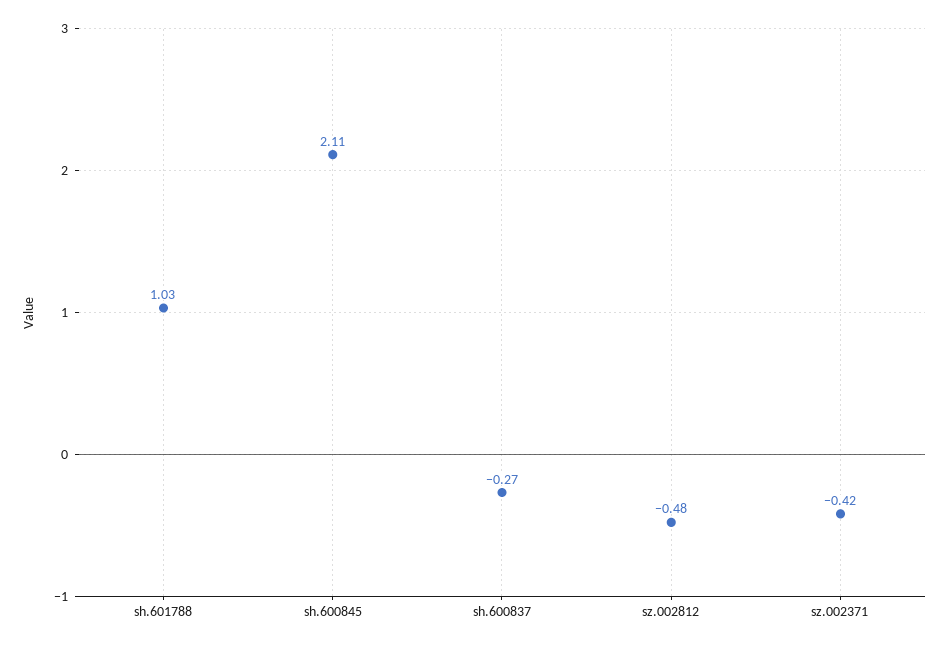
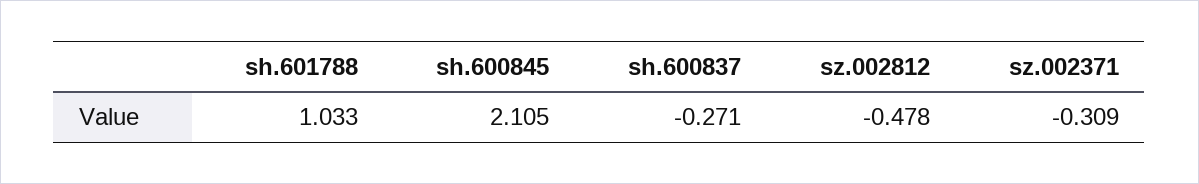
sz.002371: -0.42 -> -0.309

